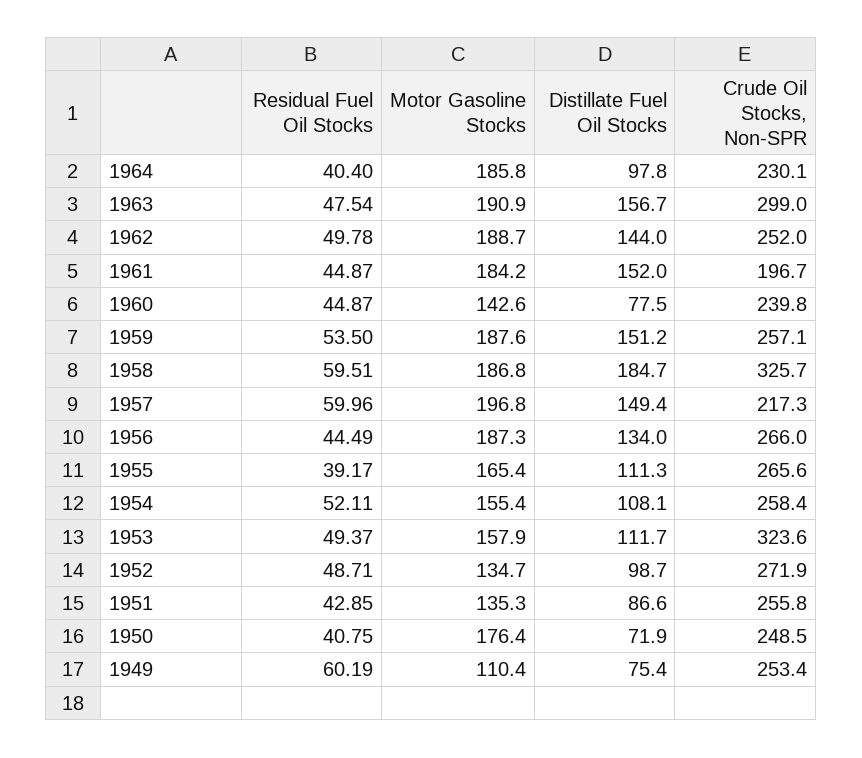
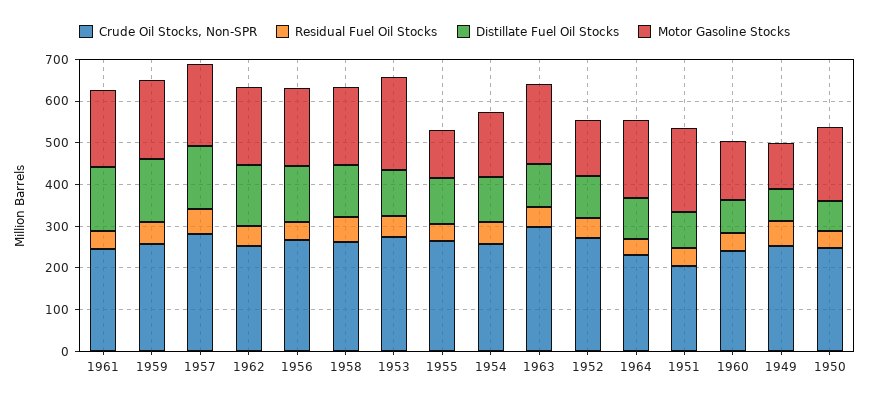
Distillate Fuel Oil Stocks, 1963: 156.7 -> 100
Crude Oil Stocks, Non-SPR, 1961: 196.7 -> 240
Distillate Fuel Oil Stocks, 1958: 184.7 -> 120
Crude Oil Stocks, Non-SPR, 1958: 325.7 -> 260
Crude Oil Stocks, Non-SPR, 1957: 217.3 -> 280
Motor Gasoline Stocks, 1955: 165.4 -> 120
Motor Gasoline Stocks, 1953: 157.9 -> 220
Crude Oil Stocks, Non-SPR, 1953: 323.6 -> 280
Motor Gasoline Stocks, 1951: 135.3 -> 200
Crude Oil Stocks, Non-SPR, 1951: 255.8 -> 200

